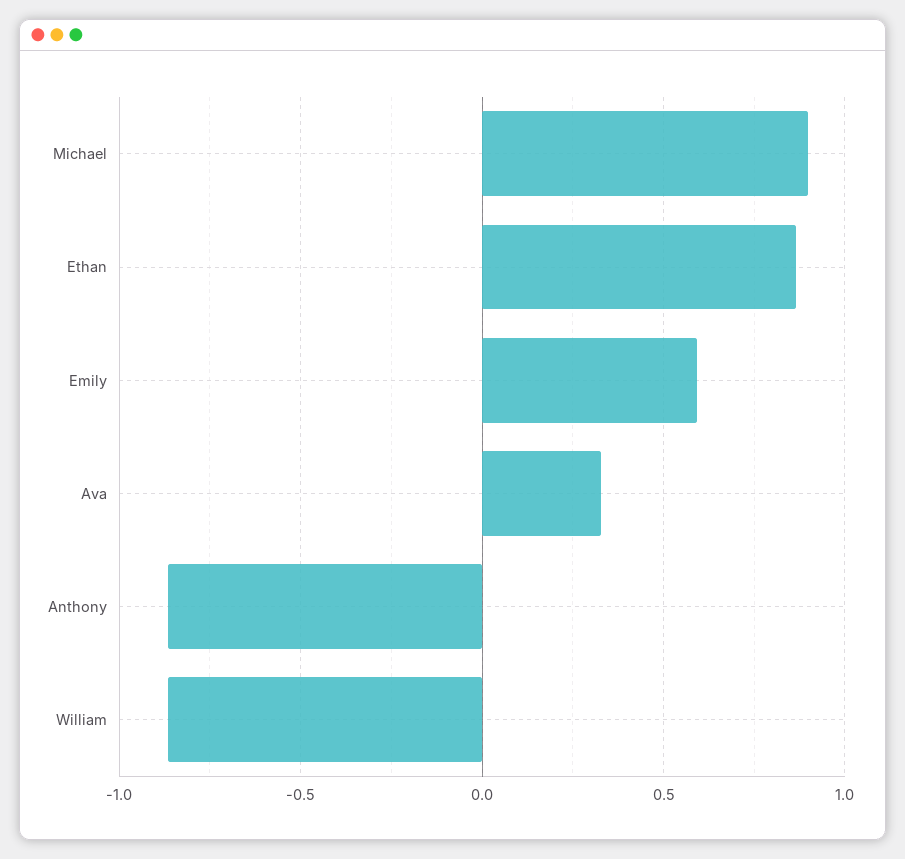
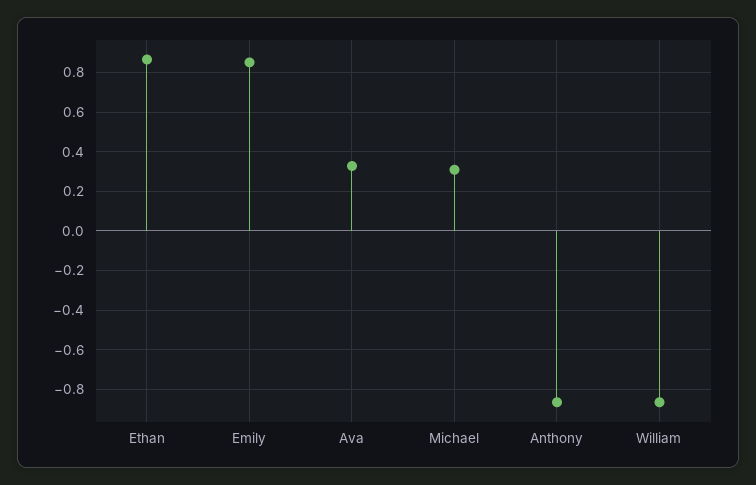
Michael: 0.9 -> 0.3
Emily: 0.6 -> 0.85

